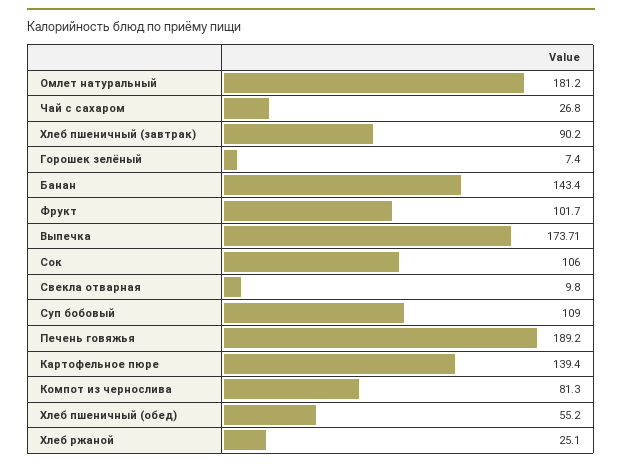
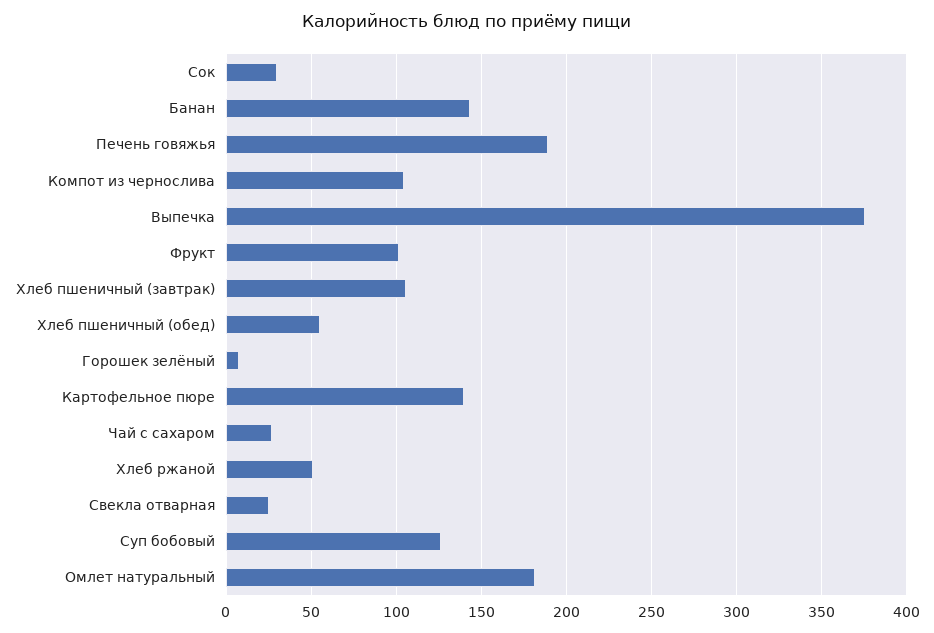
Хлеб пшеничный (завтрак): 90.2 -> 105
Выпечка: 173.71 -> 375
Сок: 106 -> 30
Свекла отварная: 9.8 -> 25
Суп бобовый: 109 -> 125
Компот из чернослива: 81.3 -> 105
Хлеб ржаной: 25.1 -> 50

